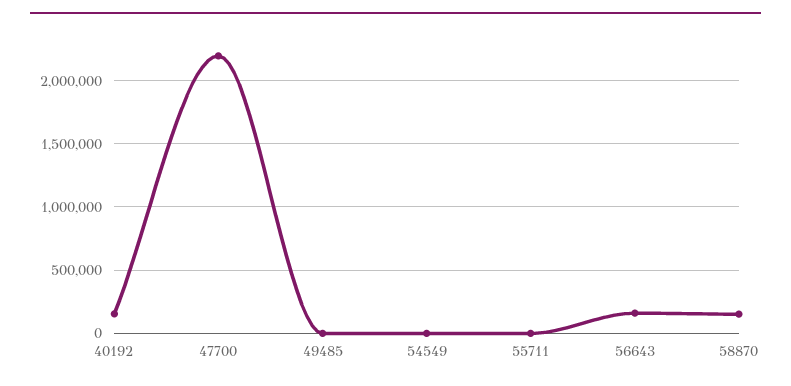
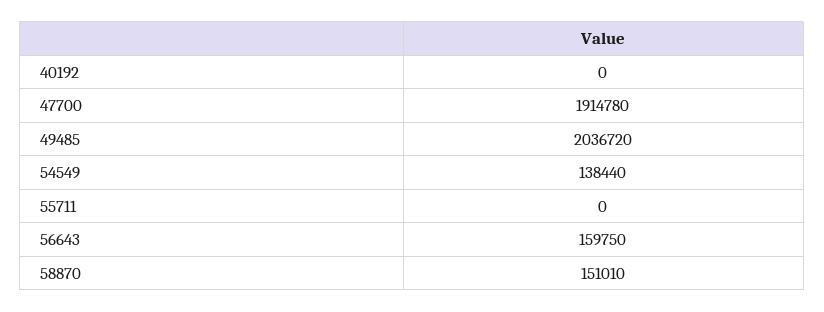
40192: 150000 -> 0
47700: 2200000 -> 1914780
49485: 0 -> 2036720
54549: 0 -> 138440

